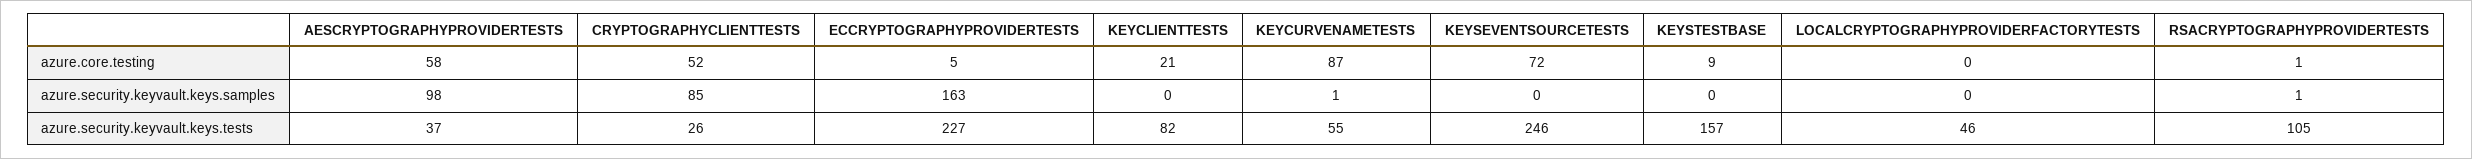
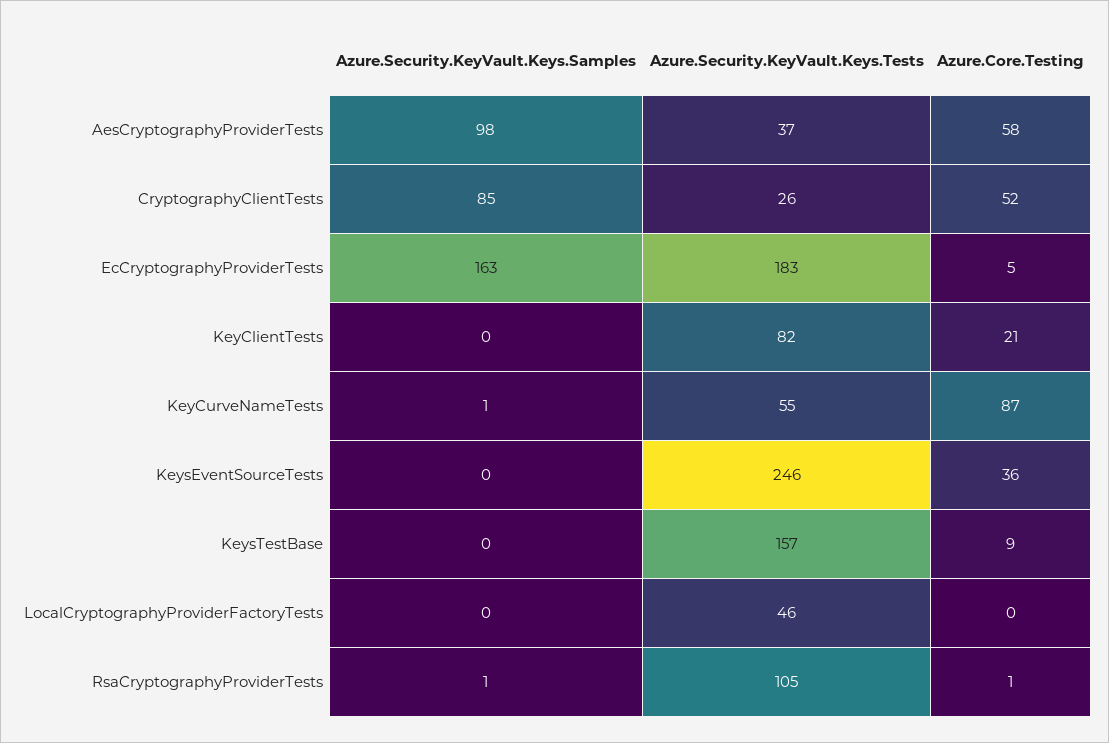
KEYSEVENTSOURCETESTS, azure.core.testing: 72 -> 36
ECCRYPTOGRAPHYPROVIDERTESTS, azure.security.keyvault.keys.tests: 227 -> 183

